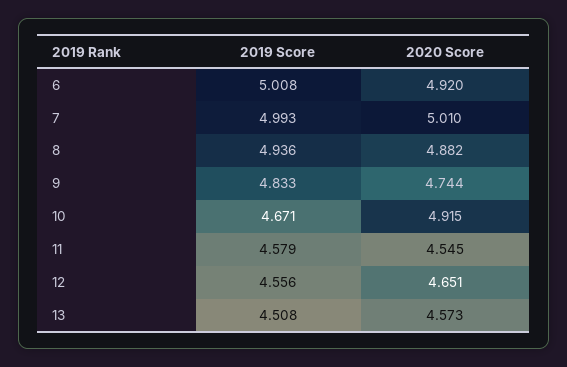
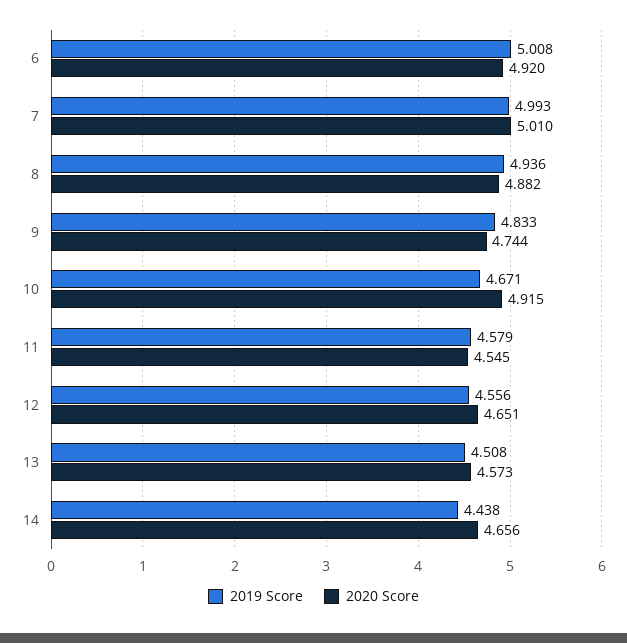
2019 Score, 14: none -> 4.438
2020 Score, 14: none -> 4.656

